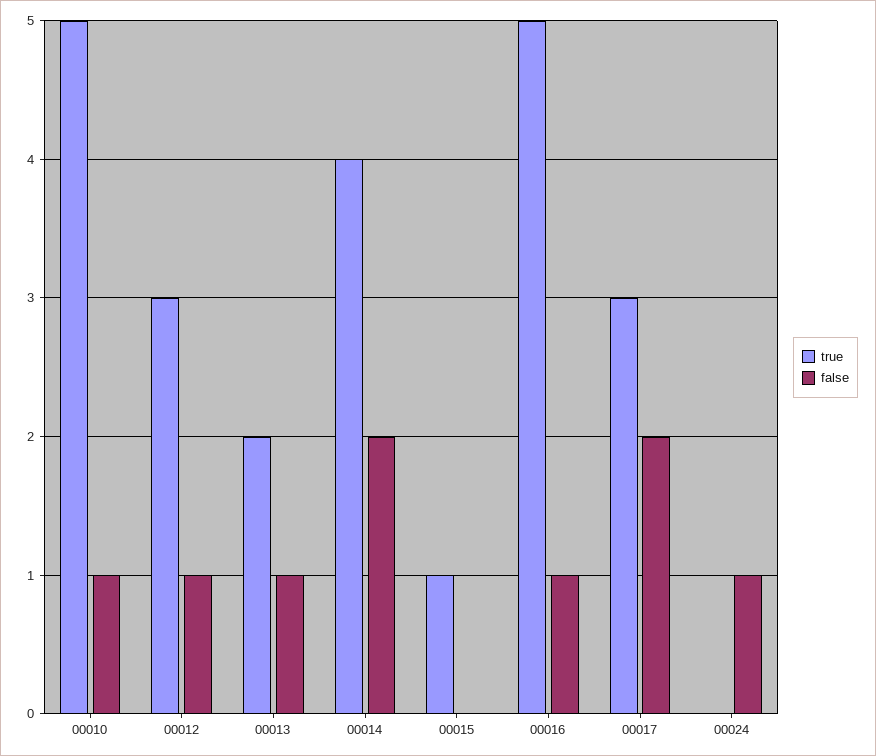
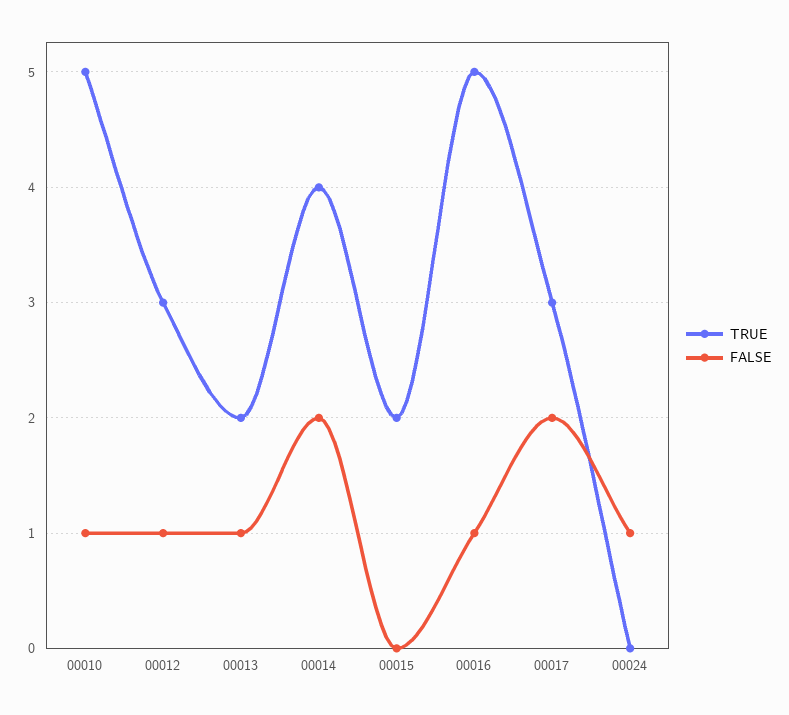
true, 00015: 1 -> 2

